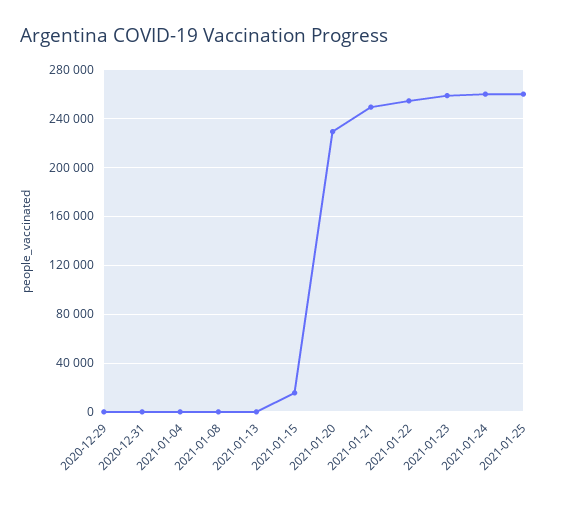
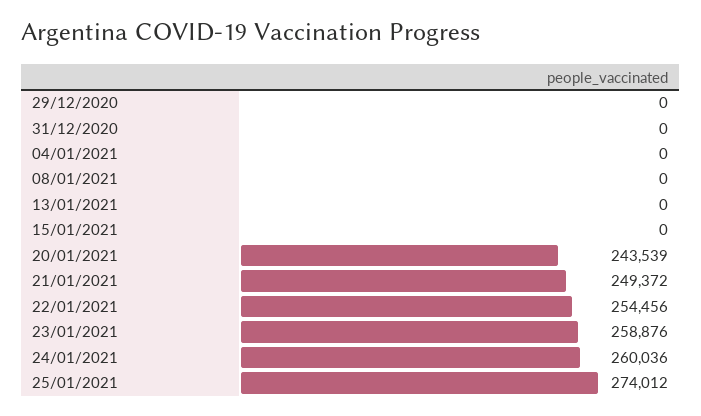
2021-01-15: 15000 -> 0
2021-01-20: 230000 -> 243539
2021-01-25: 260000 -> 274012

